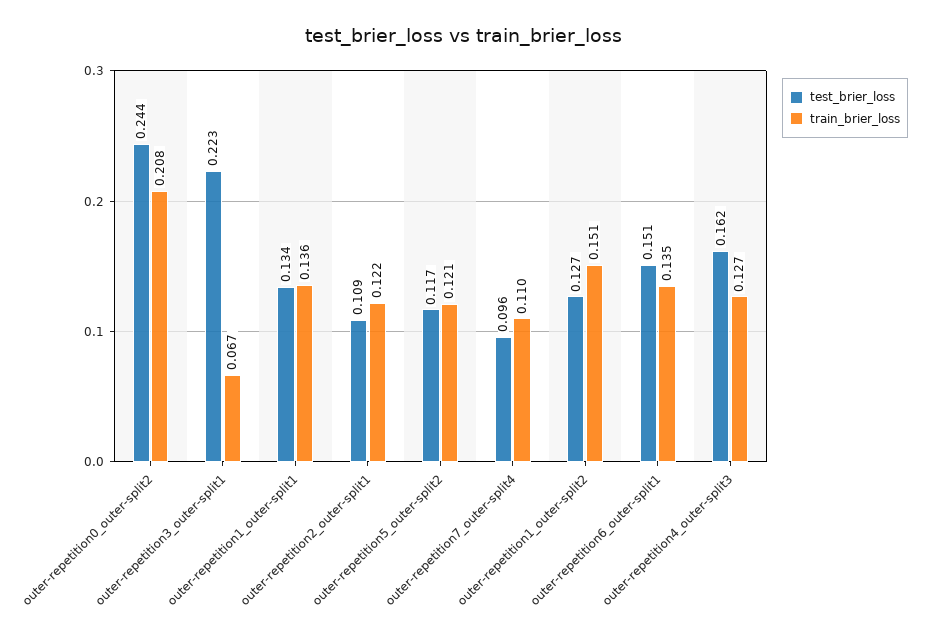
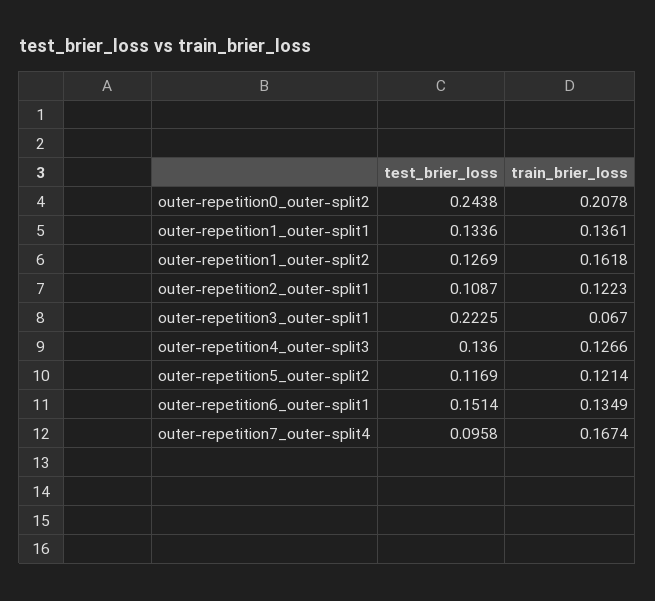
train_brier_loss, outer-repetition7_outer-split4: 0.11 -> 0.1674
train_brier_loss, outer-repetition1_outer-split2: 0.151 -> 0.1618
test_brier_loss, outer-repetition4_outer-split3: 0.162 -> 0.136

